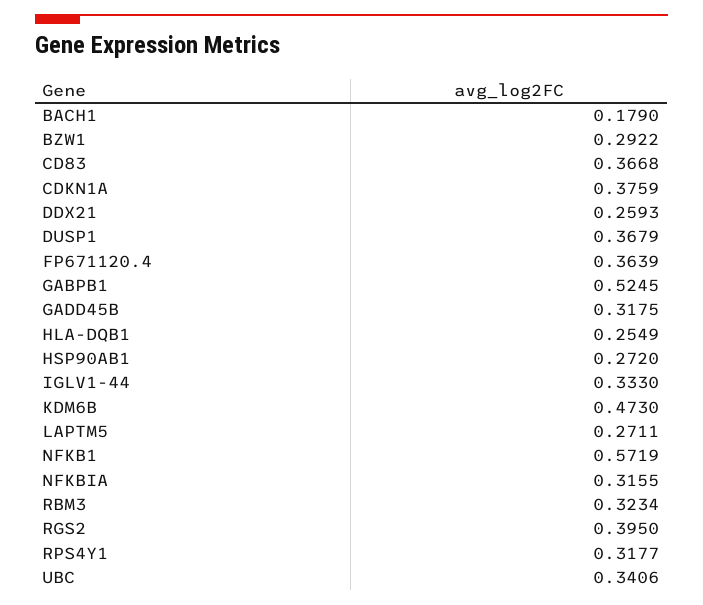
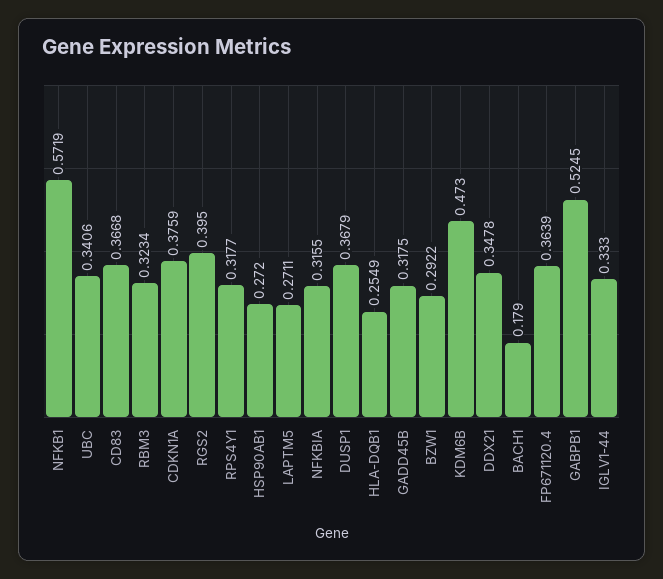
DDX21: 0.2593 -> 0.3478

